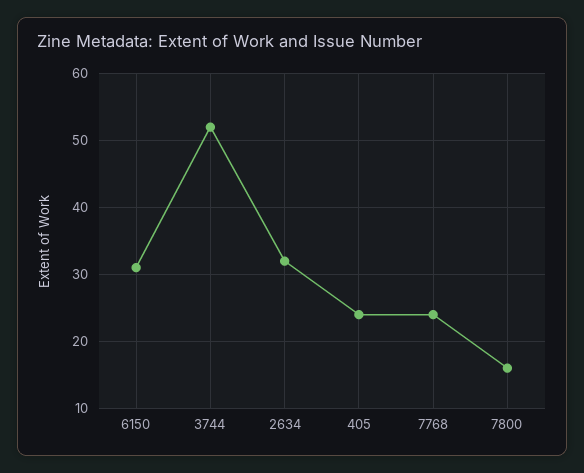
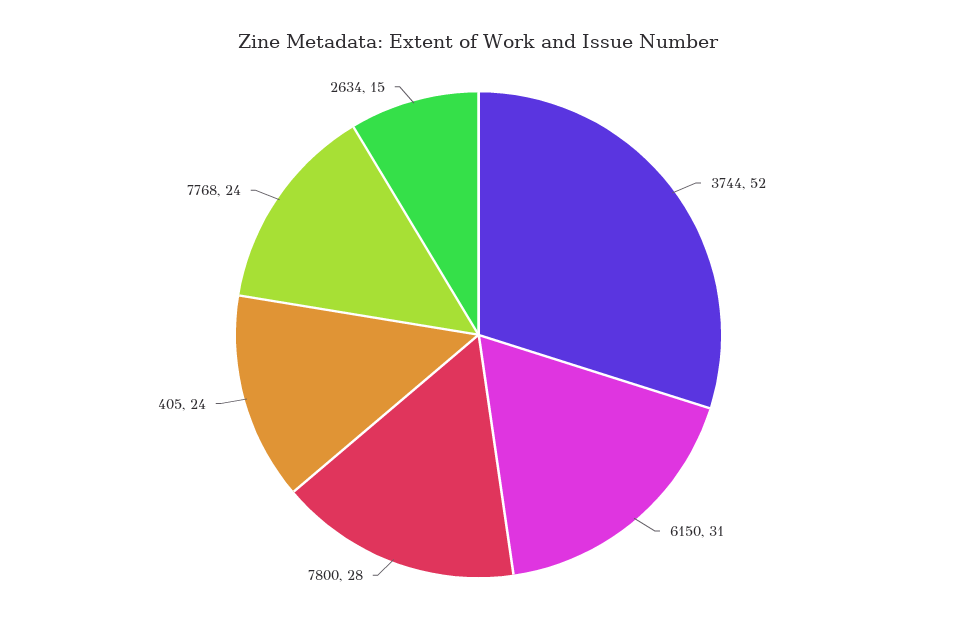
2634: 32 -> 15
7800: 16 -> 28

